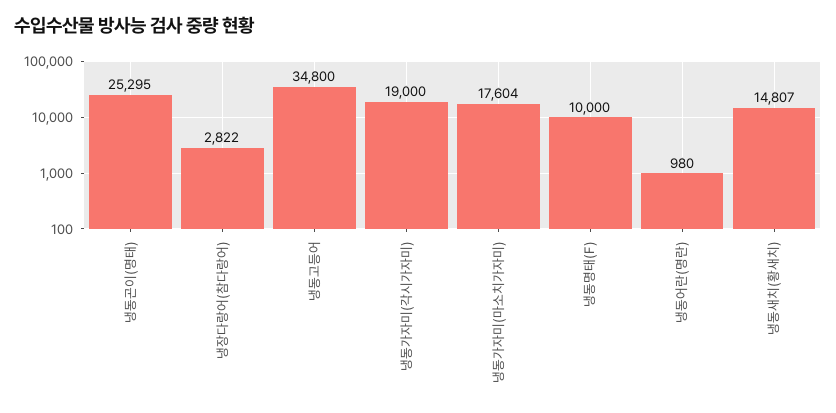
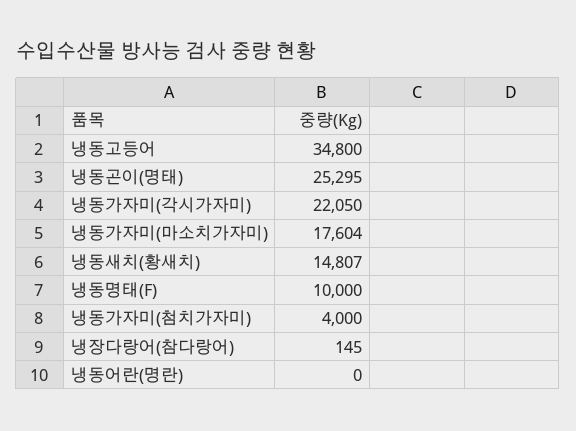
냉장다랑어(참다랑어): 2822 -> 145
냉동가자미(각시가자미): 19000 -> 22050
냉동어란(명란): 980 -> 0
냉동가자미(첨치가자미): none -> 4000

